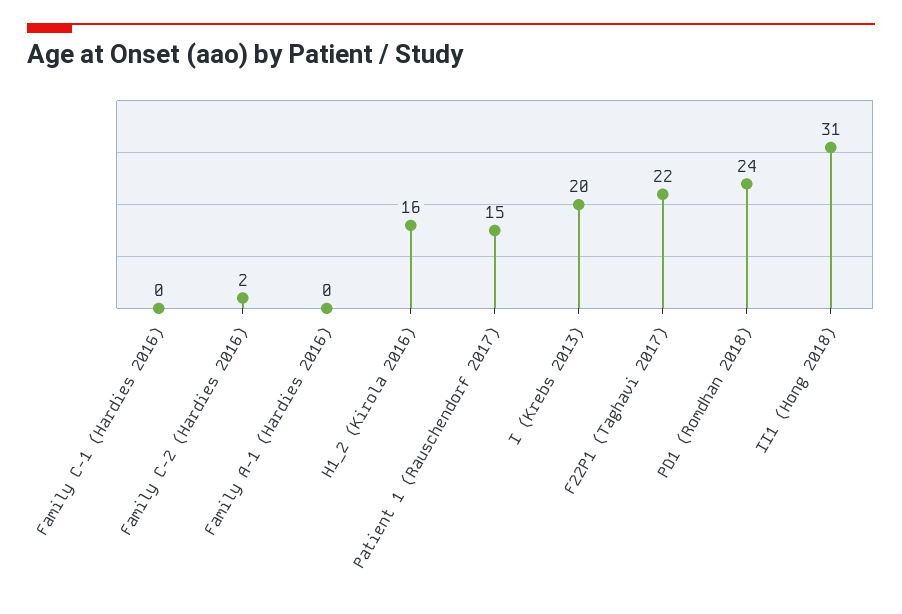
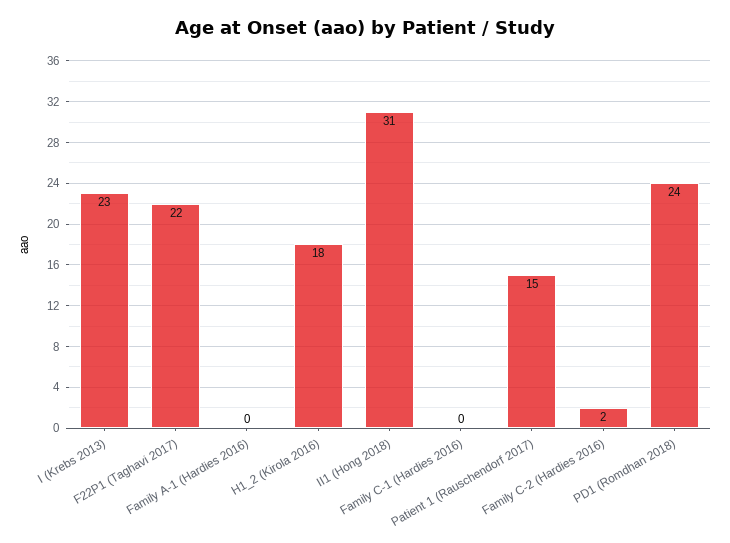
H1_2 (Kirola 2016): 16 -> 18
I (Krebs 2013): 20 -> 23

